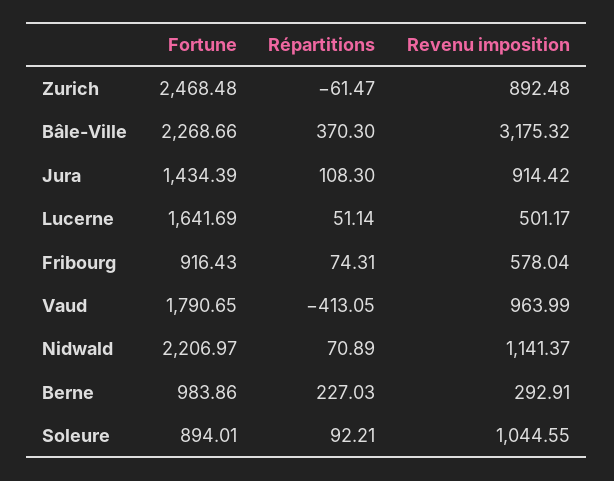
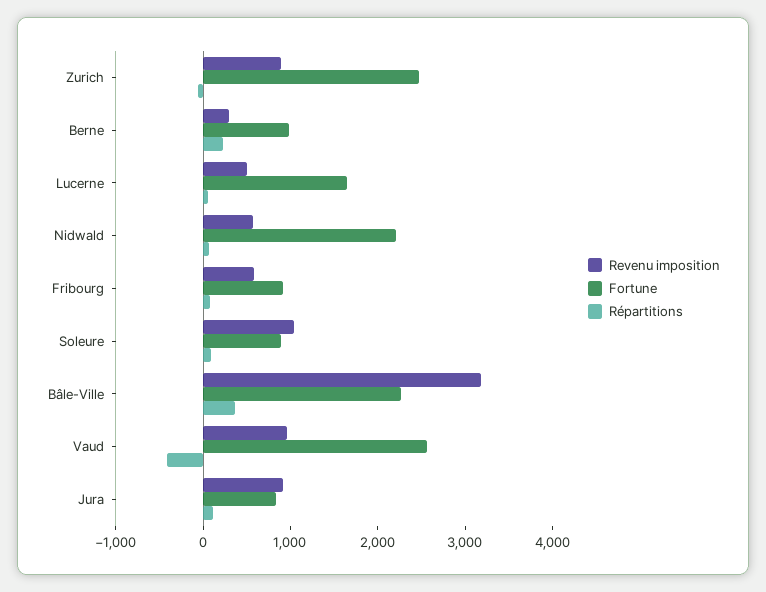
Fortune, Jura: 1434.39 -> 800
Fortune, Vaud: 1790.65 -> 2600
Revenu imposition, Nidwald: 1141.37 -> 600

